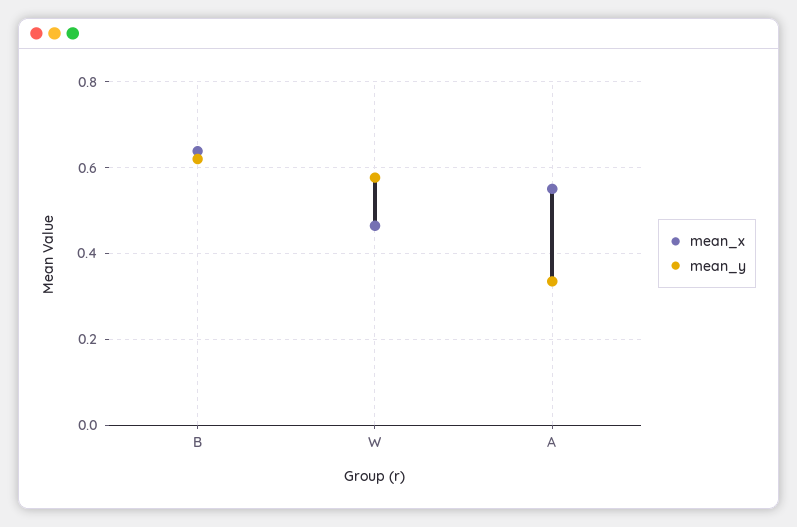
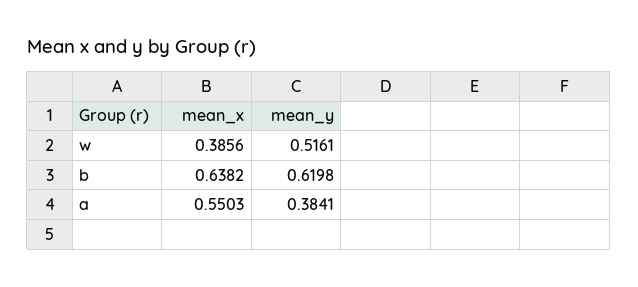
mean_x, W: 0.46 -> 0.3856
mean_y, W: 0.58 -> 0.5161
mean_y, A: 0.34 -> 0.3841

